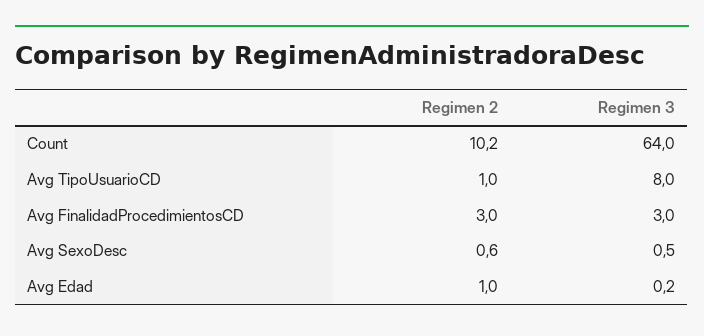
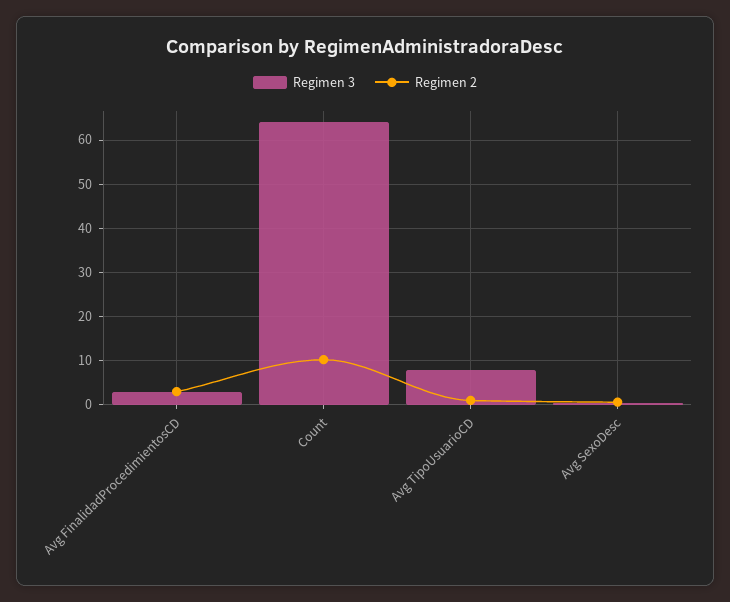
Regimen 2, Avg Edad: 1 -> none
Regimen 3, Avg Edad: 0.2 -> none

